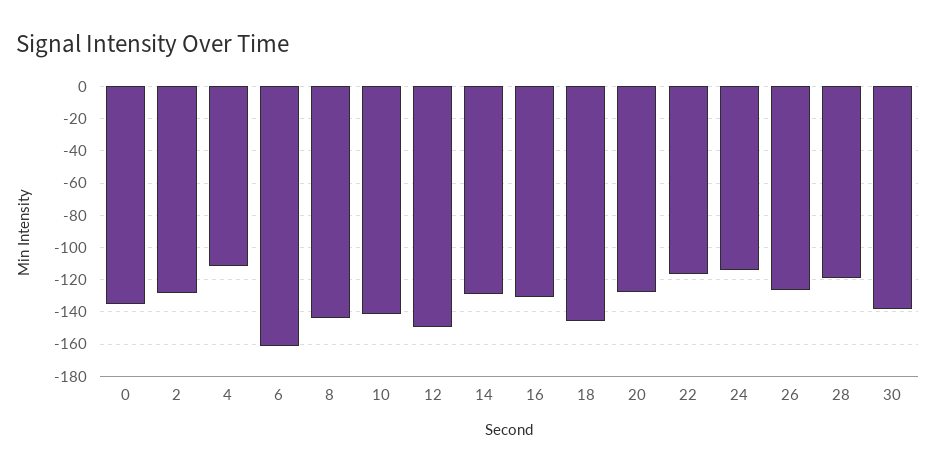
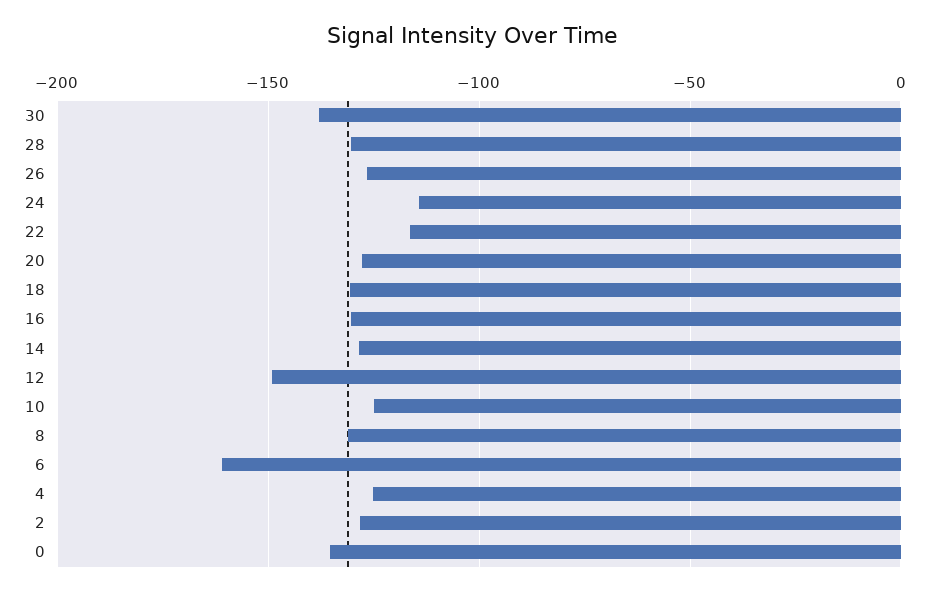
4: -110 -> -125
8: -145 -> -130
10: -140 -> -125
18: -145 -> -130
28: -120 -> -130

